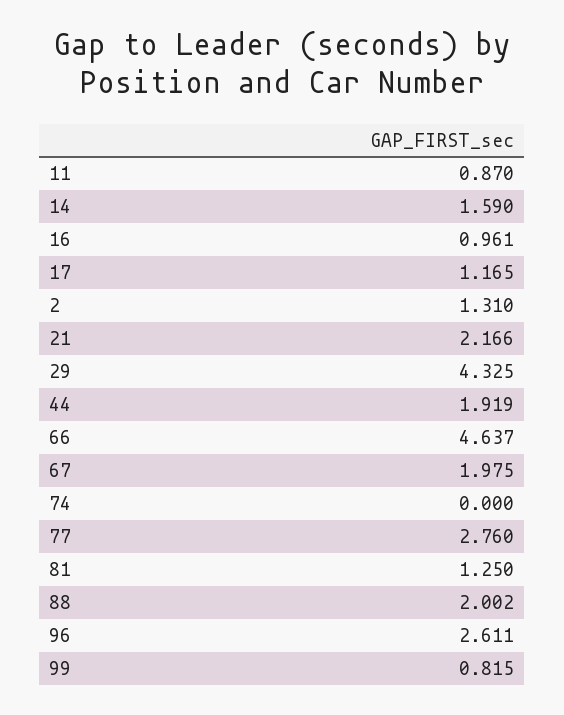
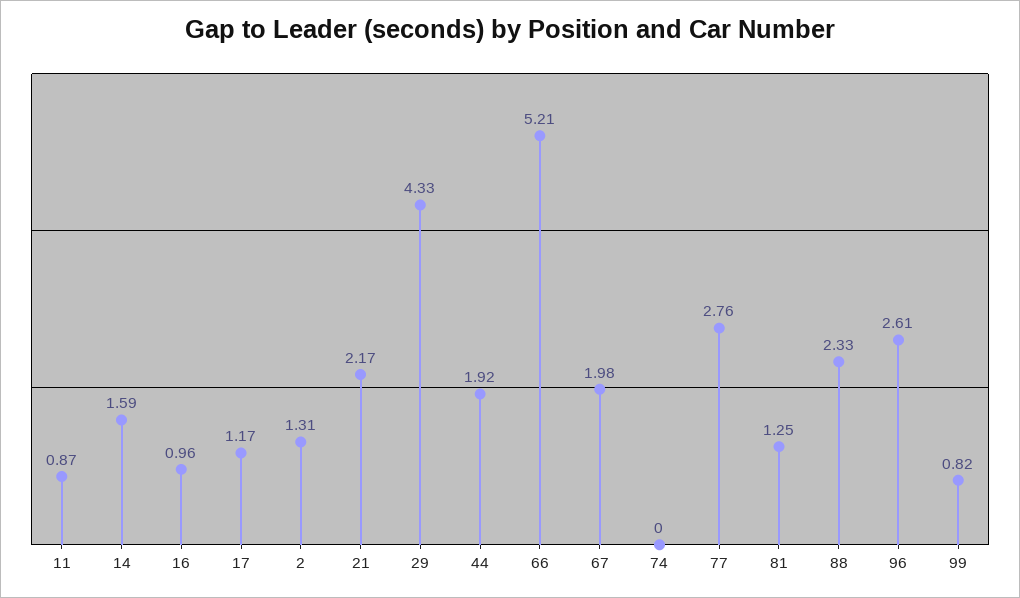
66: 4.637 -> 5.21
88: 2.002 -> 2.33

